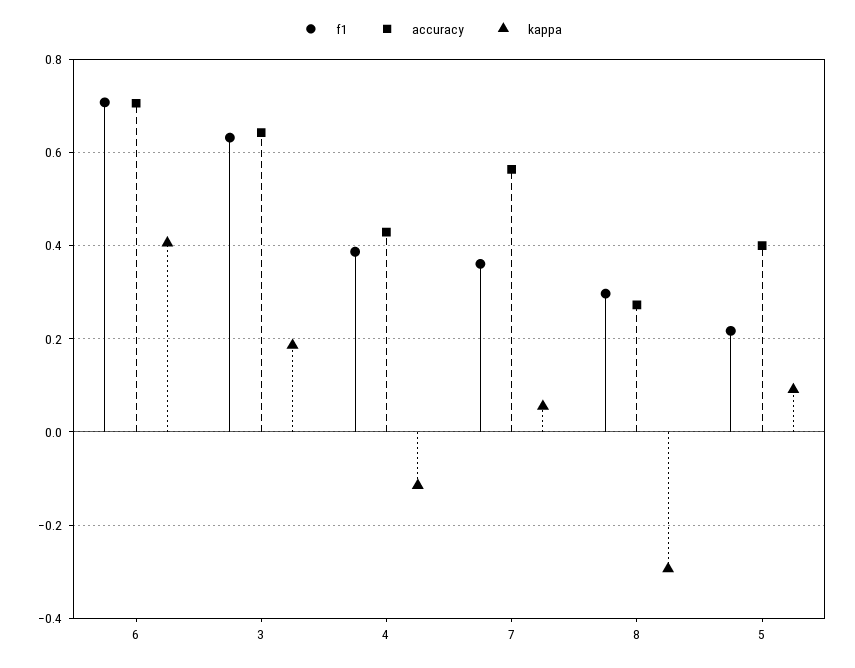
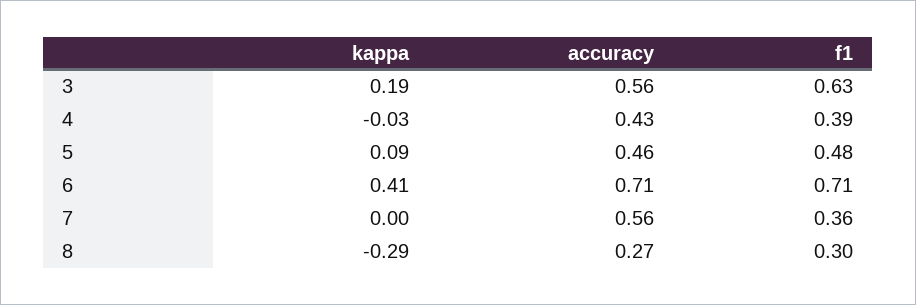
accuracy, 3: 0.64 -> 0.56
kappa, 4: -0.12 -> -0.03
kappa, 7: 0.06 -> 0
f1, 5: 0.22 -> 0.48
accuracy, 5: 0.4 -> 0.46

